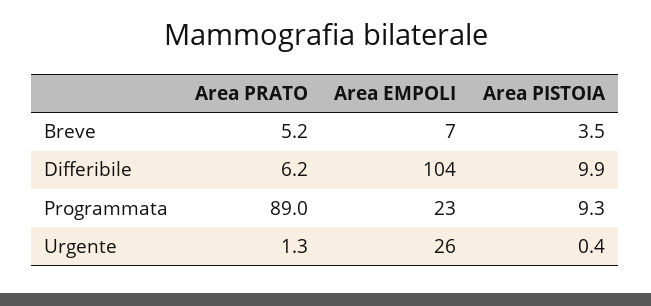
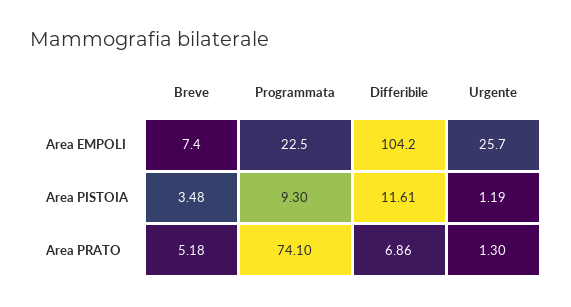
Area PRATO, Differibile: 6.2 -> 6.86
Area PISTOIA, Differibile: 9.9 -> 11.61
Area PRATO, Programmata: 89 -> 74.1
Area PISTOIA, Urgente: 0.4 -> 1.19

